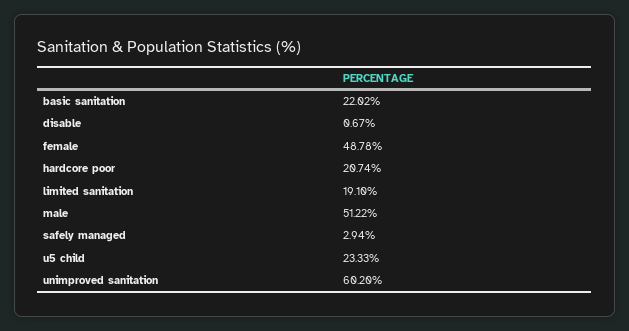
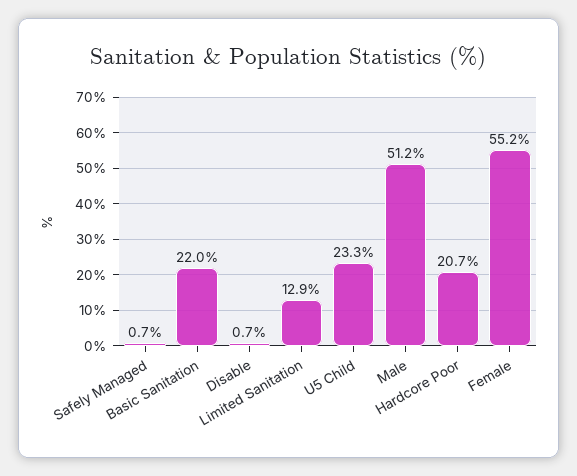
female: 48.78 -> 55.2
limited sanitation: 19.1 -> 12.9
safely managed: 2.94 -> 0.7
unimproved sanitation: 60.2 -> none

